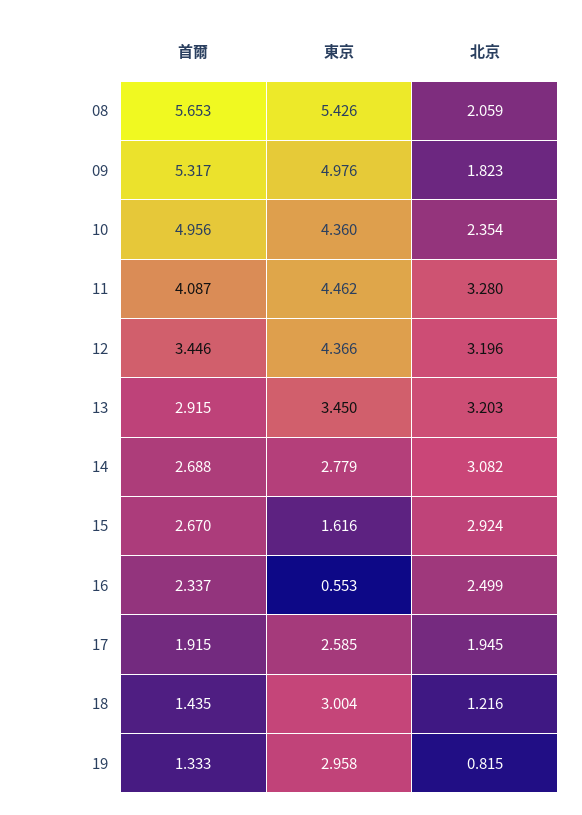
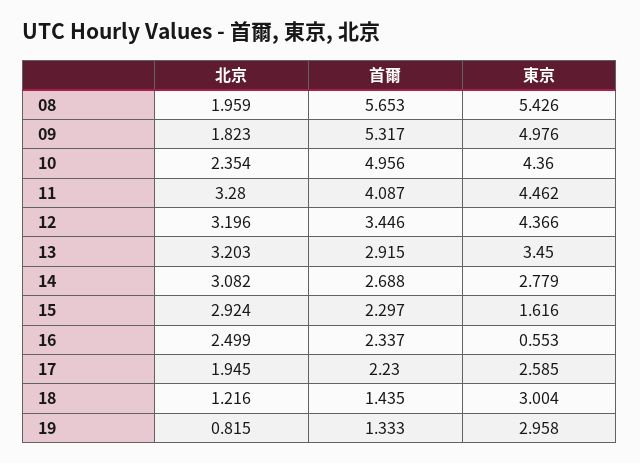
北京, 08: 2.059 -> 1.959
首爾, 15: 2.67 -> 2.297
首爾, 17: 1.915 -> 2.23

